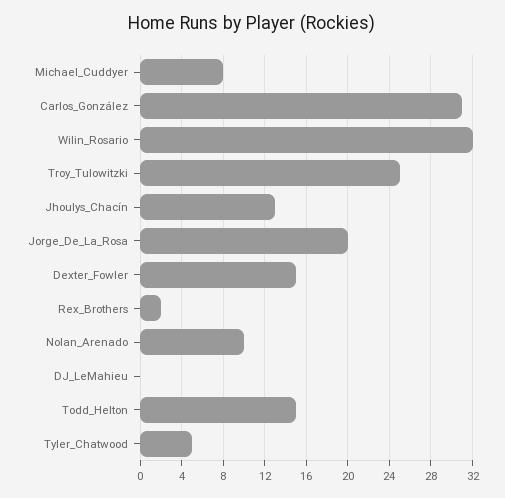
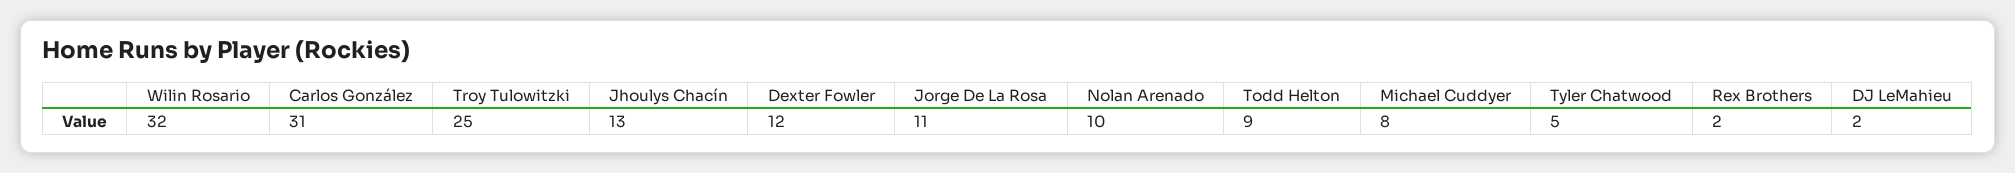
Jorge_De_La_Rosa: 20 -> 11
Dexter_Fowler: 15 -> 12
DJ_LeMahieu: 0 -> 2
Todd_Helton: 15 -> 9

